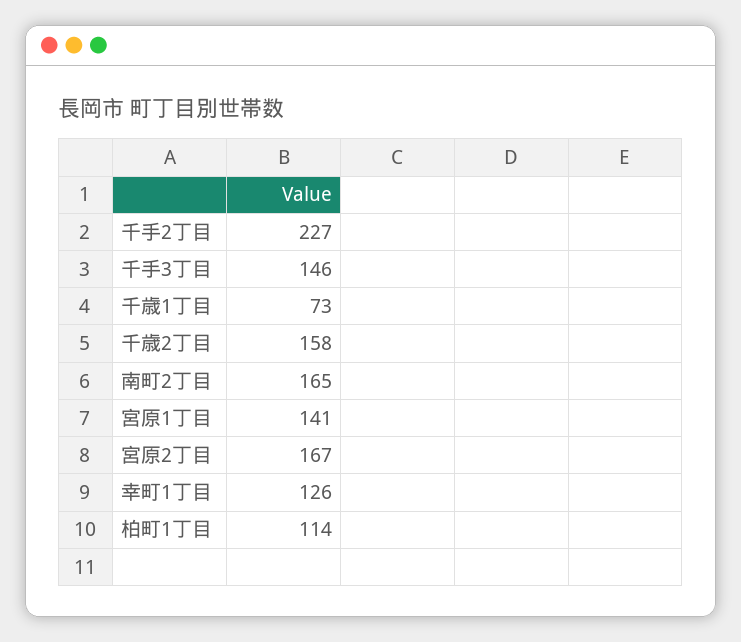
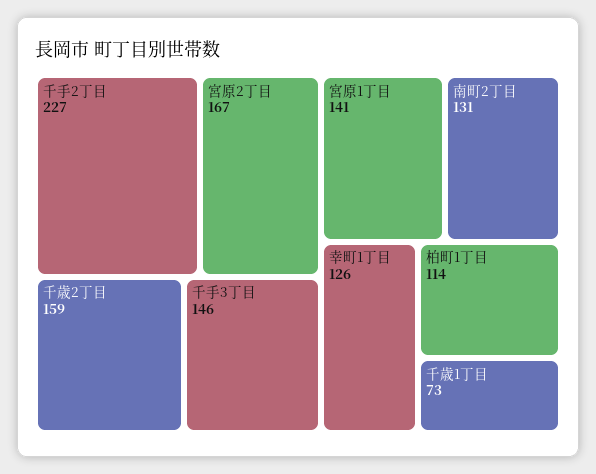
千歳2丁目: 158 -> 159
南町2丁目: 165 -> 131

